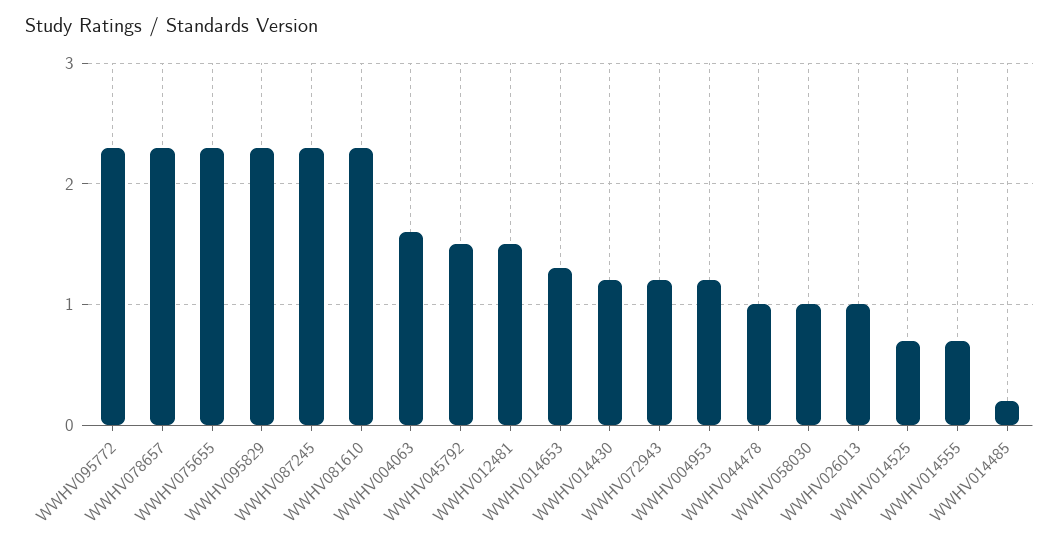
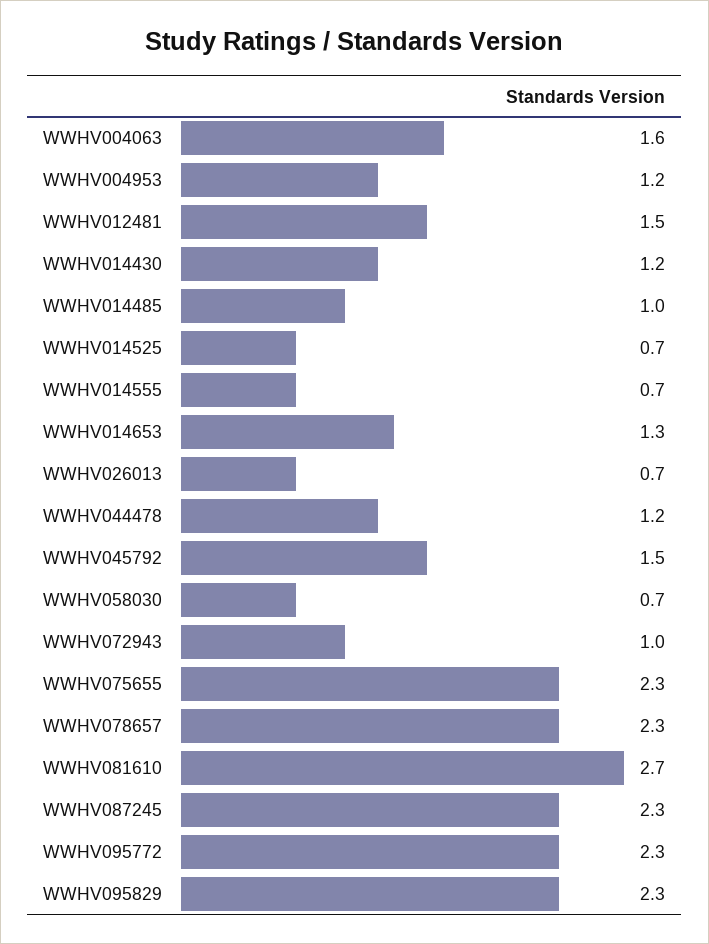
WWHV081610: 2.3 -> 2.7
WWHV072943: 1.2 -> 1
WWHV044478: 1 -> 1.2
WWHV058030: 1 -> 0.7
WWHV026013: 1 -> 0.7
WWHV014485: 0.2 -> 1

